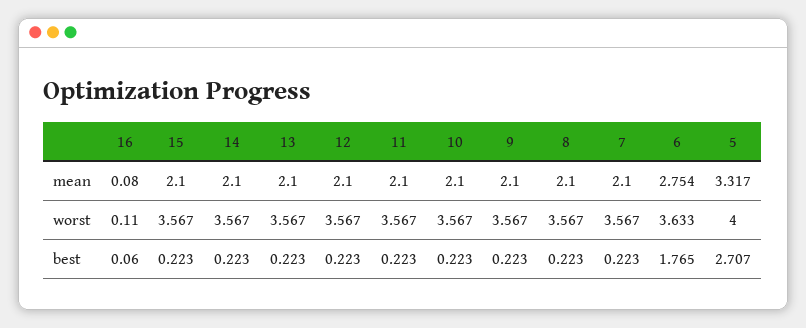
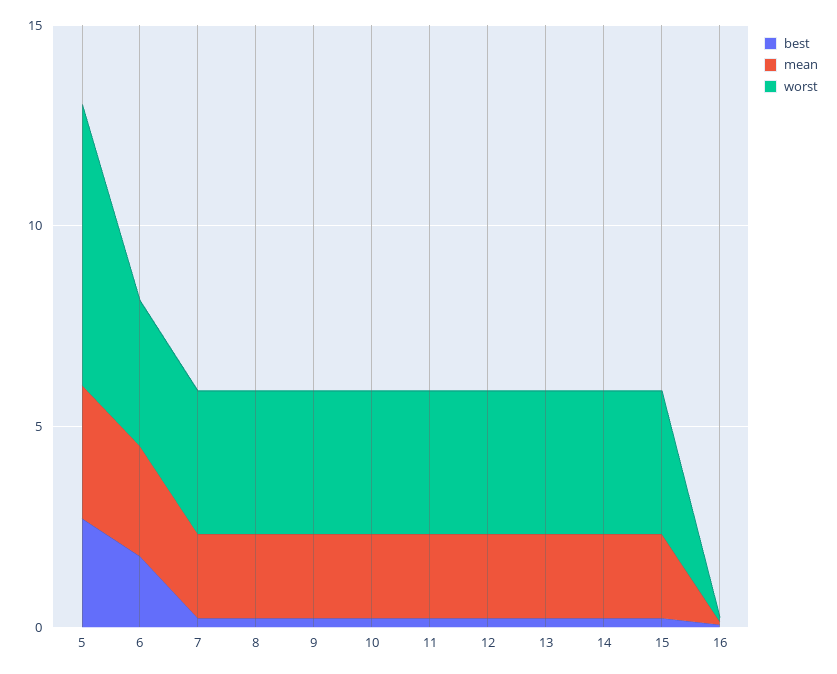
worst, 5: 4 -> 7

